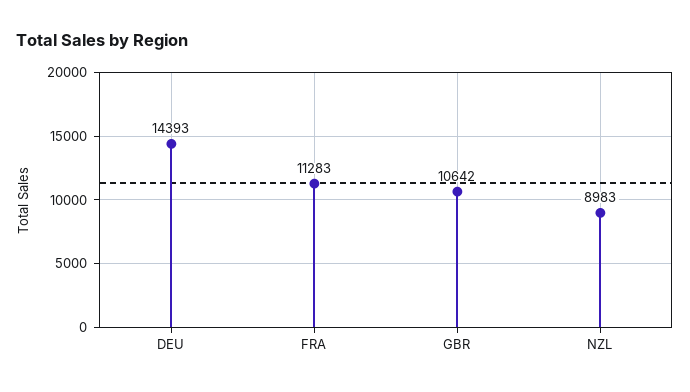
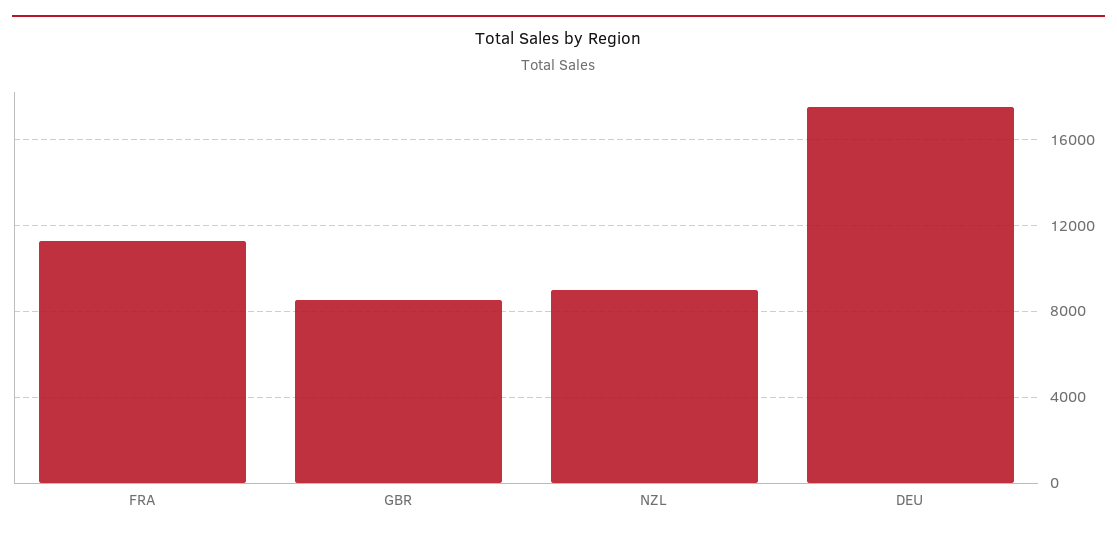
DEU: 14393 -> 17500
GBR: 10642 -> 8500

